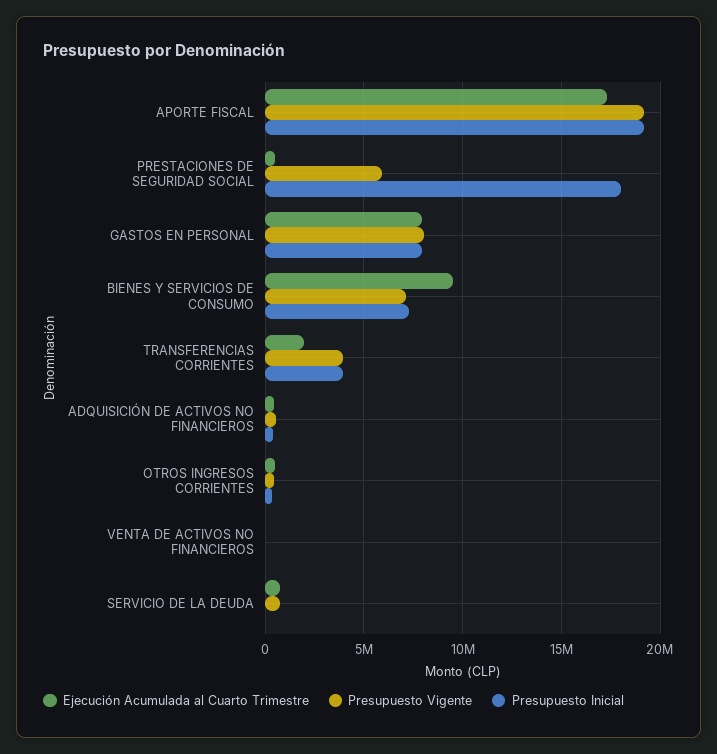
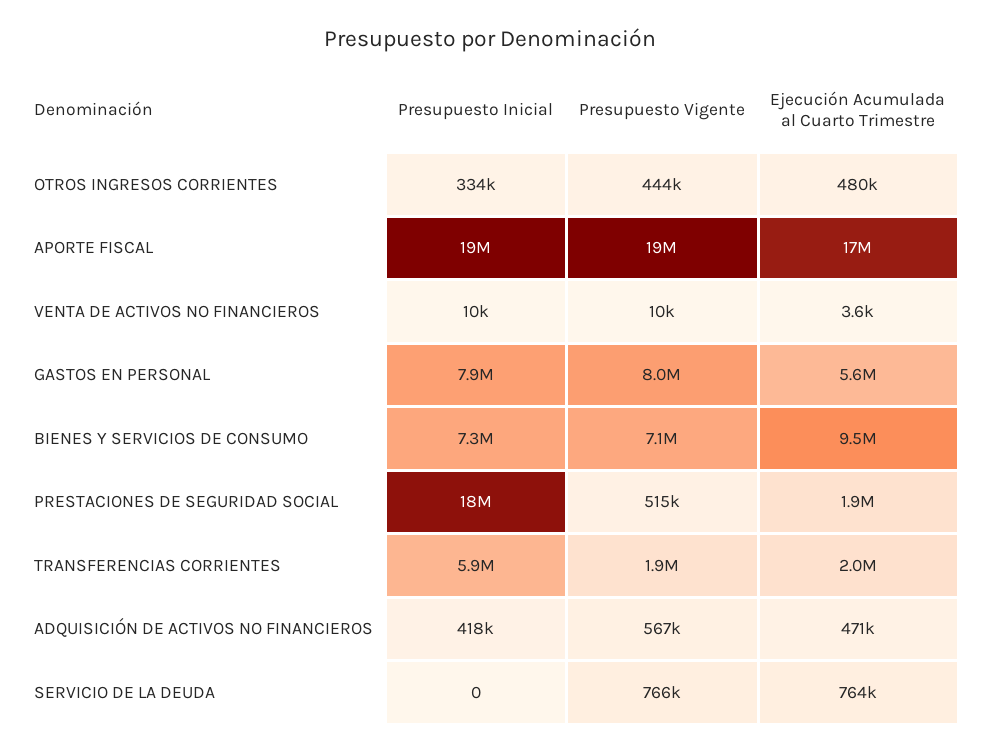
Ejecución Acumulada al Cuarto Trimestre, PRESTACIONES DE SEGURIDAD SOCIAL: 500000 -> 1900000
Presupuesto Vigente, PRESTACIONES DE SEGURIDAD SOCIAL: 6000000 -> 515000
Ejecución Acumulada al Cuarto Trimestre, GASTOS EN PERSONAL: 8000000 -> 5600000
Presupuesto Vigente, TRANSFERENCIAS CORRIENTES: 4000000 -> 1900000
Presupuesto Inicial, TRANSFERENCIAS CORRIENTES: 4000000 -> 5900000

